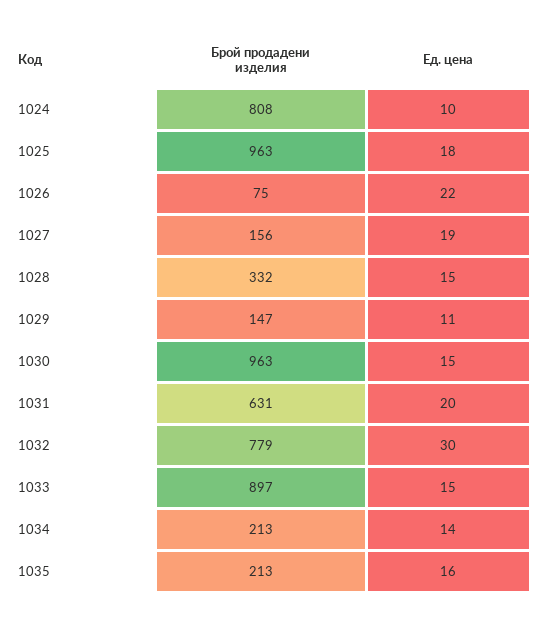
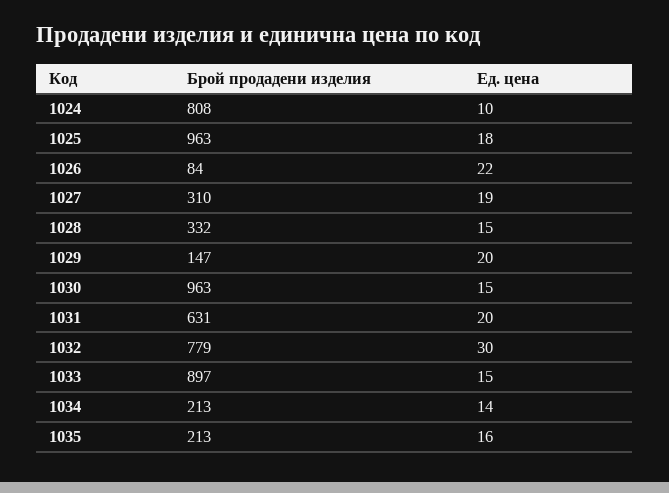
Брой продадени изделия, 1026: 75 -> 84
Брой продадени изделия, 1027: 156 -> 310
Ед. цена, 1029: 11 -> 20

